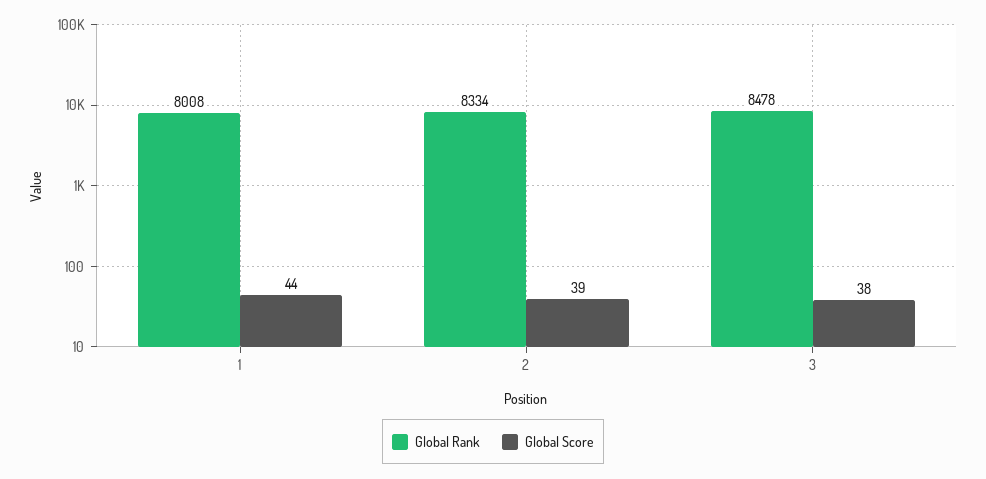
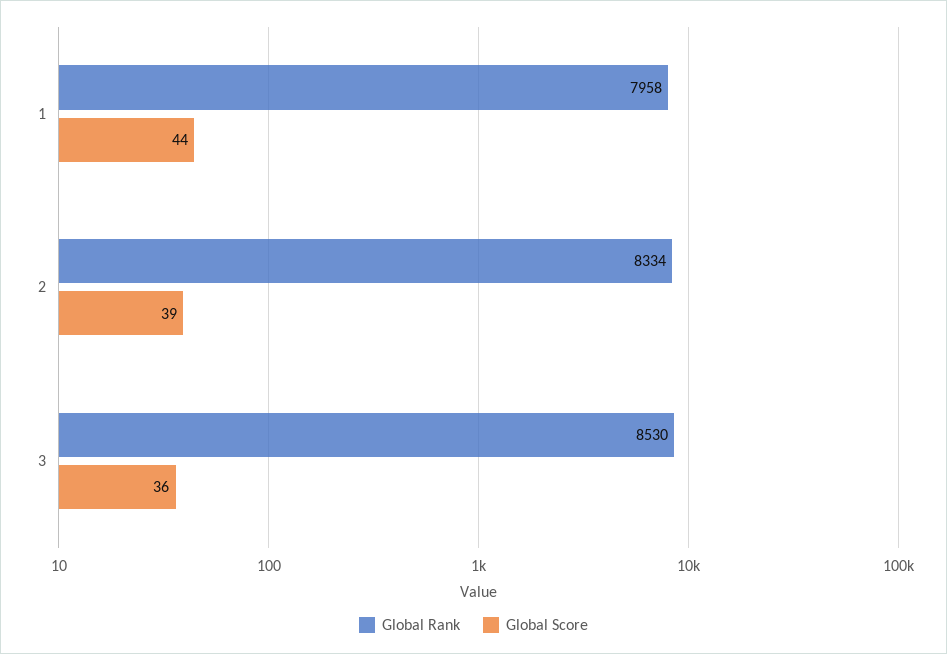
Global Rank, 1: 8008 -> 7958
Global Rank, 3: 8478 -> 8530
Global Score, 3: 38 -> 36

